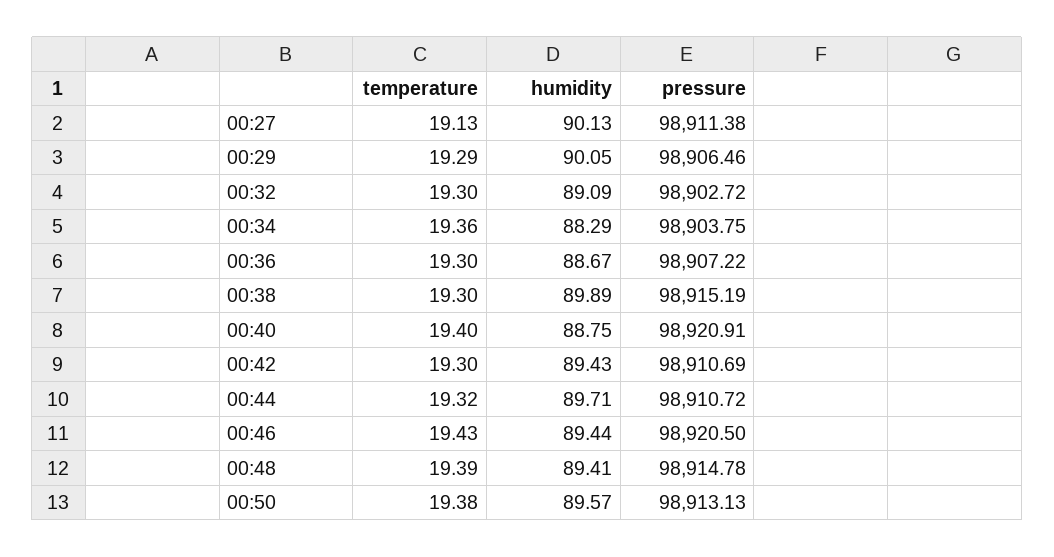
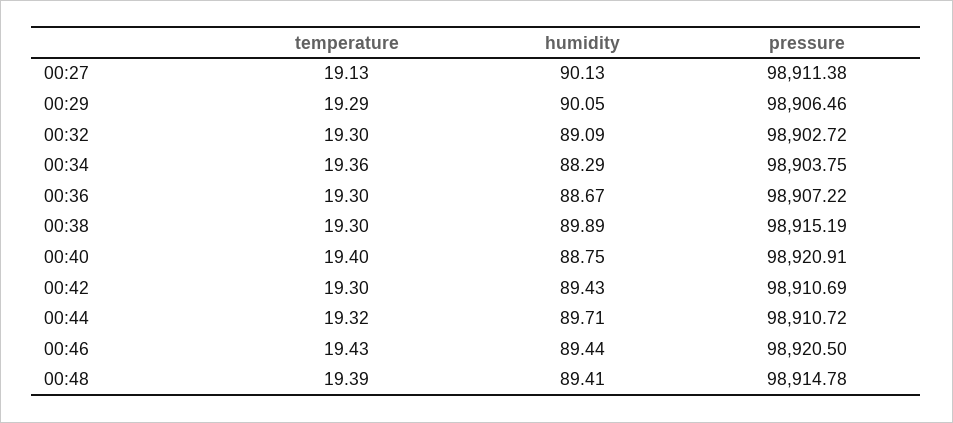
temperature, 00:50: 19.38 -> none
humidity, 00:50: 89.57 -> none
pressure, 00:50: 98913.13 -> none

